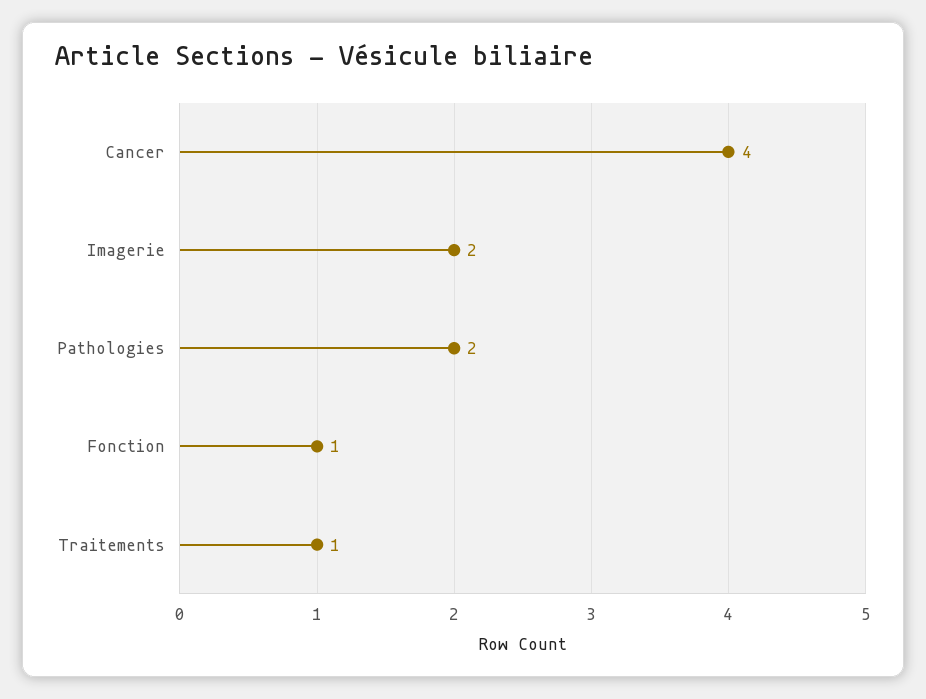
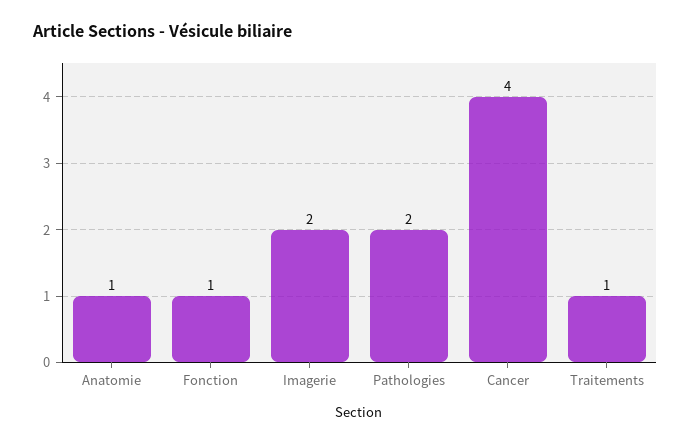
Anatomie: none -> 1

